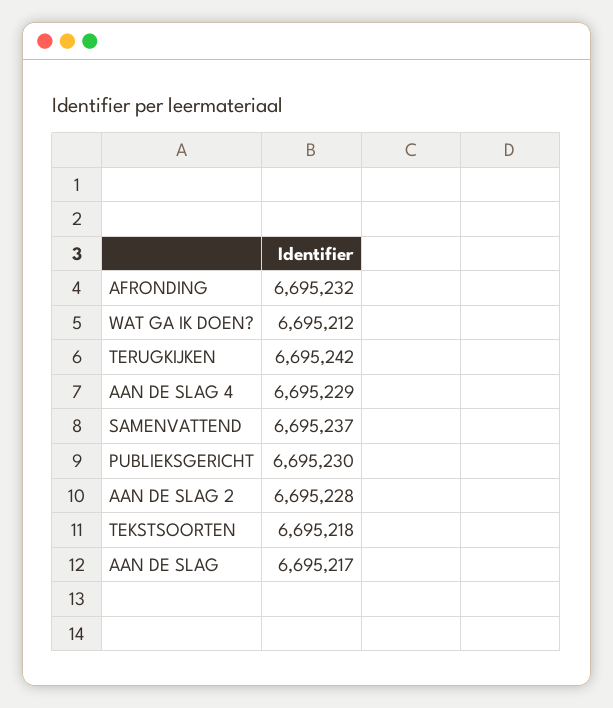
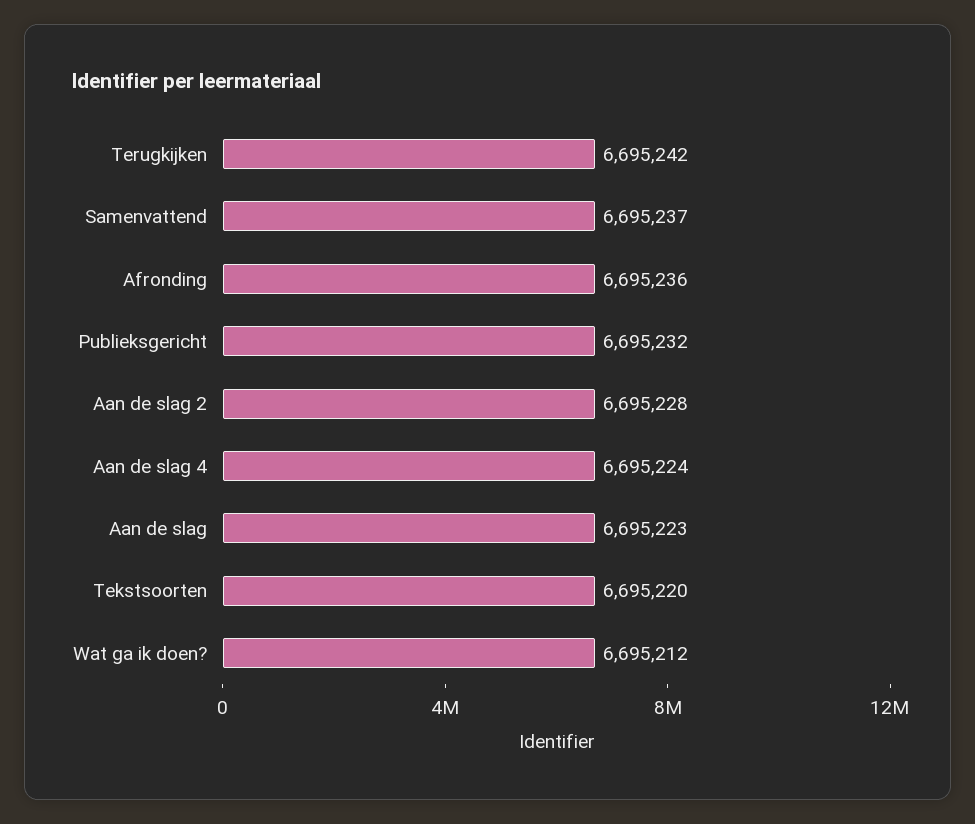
AFRONDING: 6695232 -> 6695236
AAN DE SLAG 4: 6695229 -> 6695224
PUBLIEKSGERICHT: 6695230 -> 6695232
TEKSTSOORTEN: 6695218 -> 6695220
AAN DE SLAG: 6695217 -> 6695223

